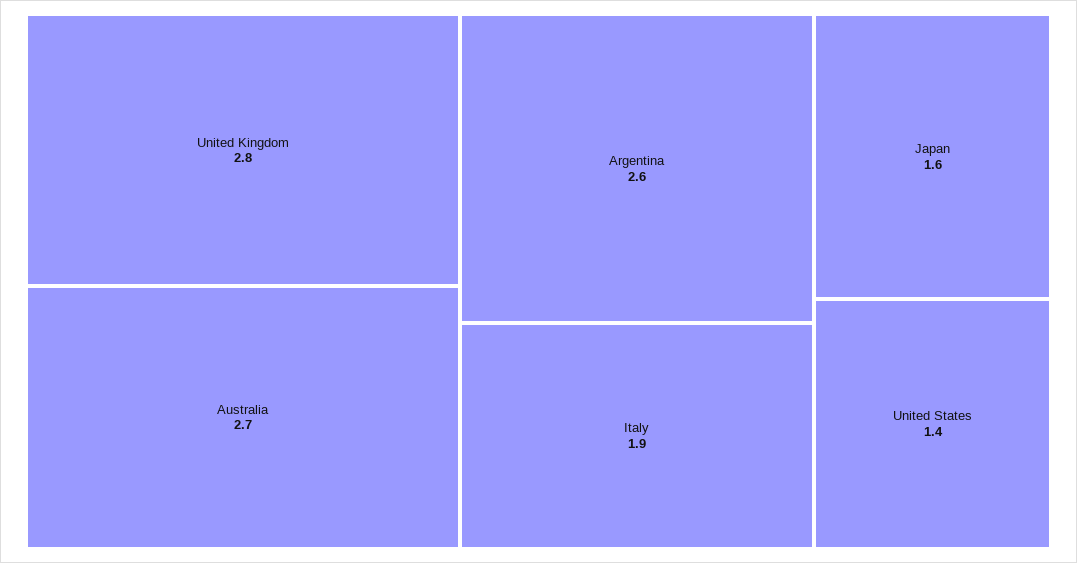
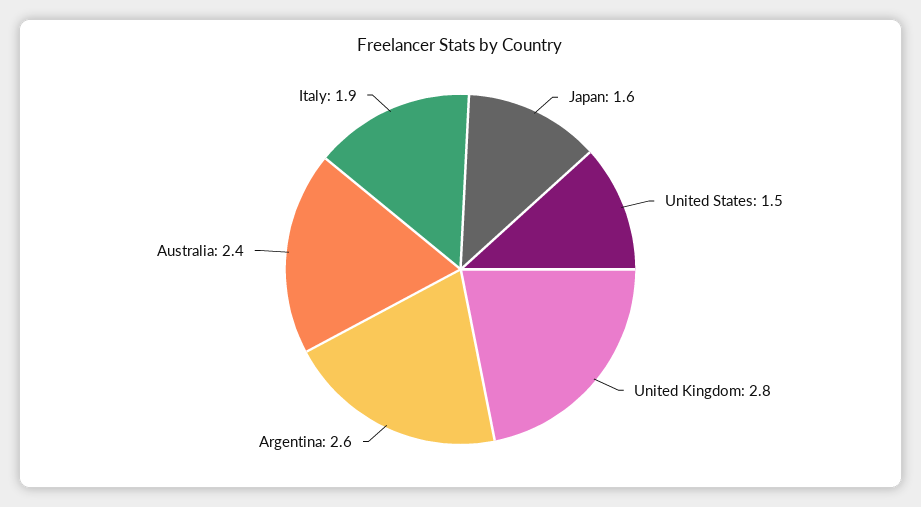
Australia: 2.7 -> 2.4
United States: 1.4 -> 1.5

